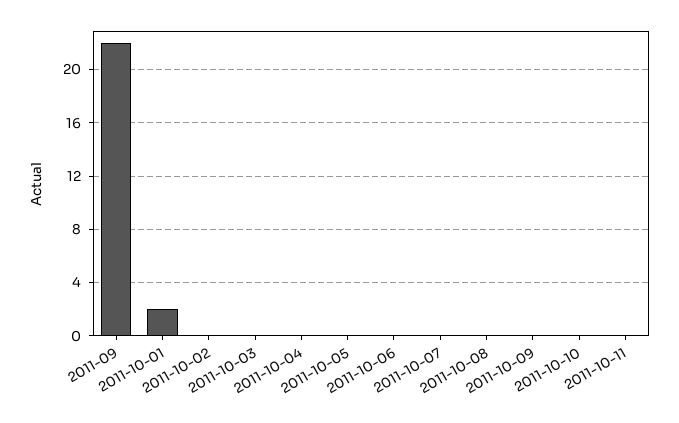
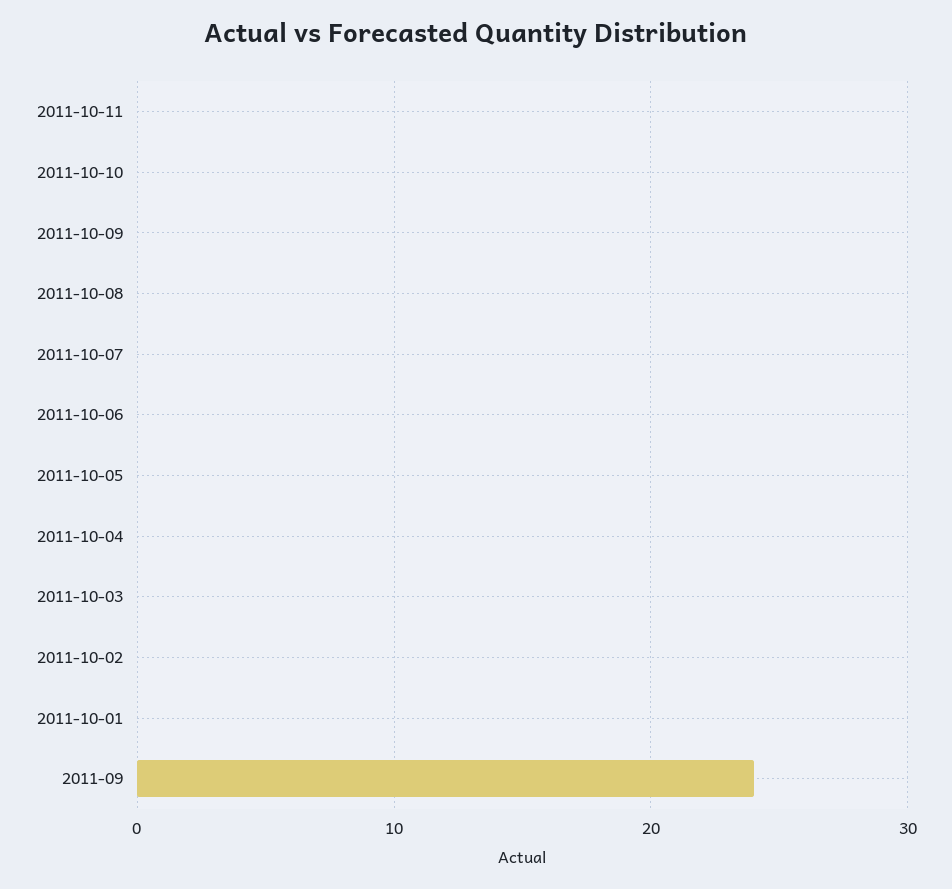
2011-09: 22 -> 24
2011-10-01: 2 -> 0

